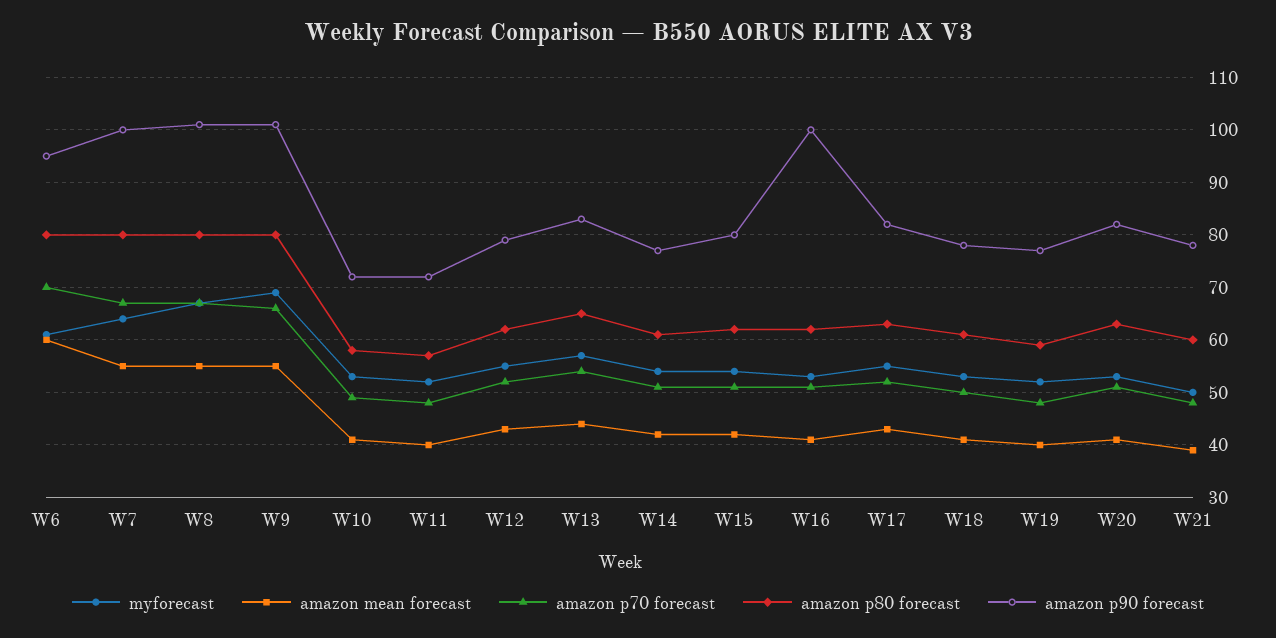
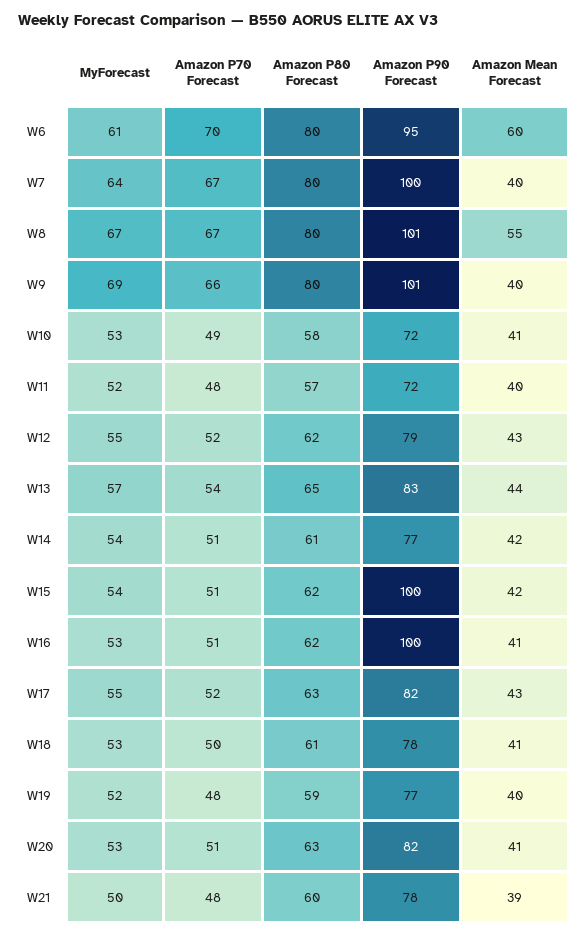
amazon mean forecast, W7: 55 -> 40
amazon mean forecast, W9: 55 -> 40
amazon p90 forecast, W15: 80 -> 100

